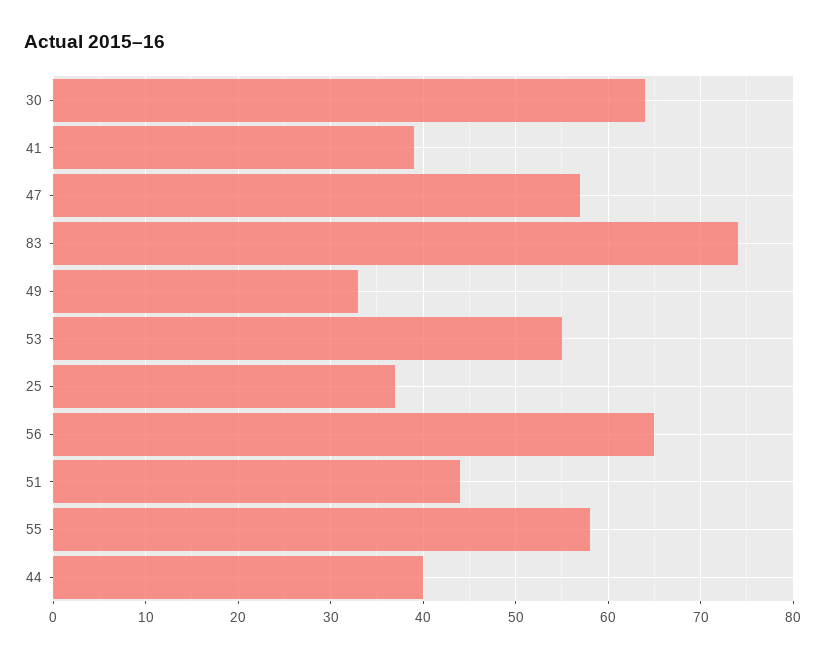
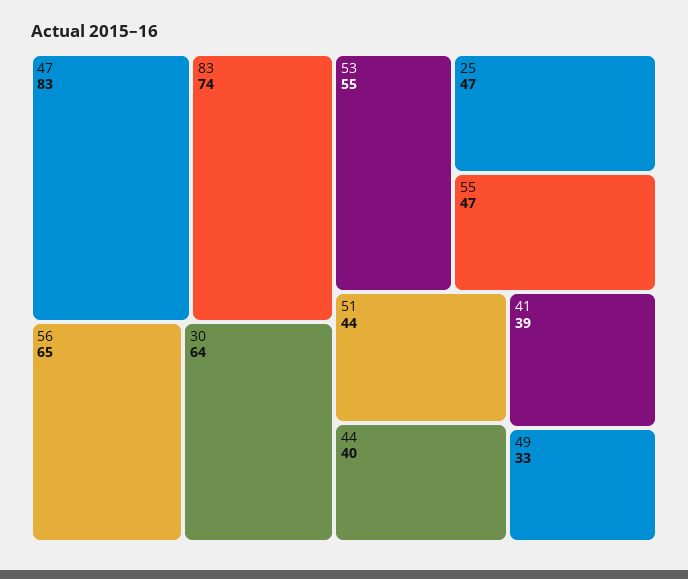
47: 57 -> 83
25: 37 -> 47
55: 58 -> 47

